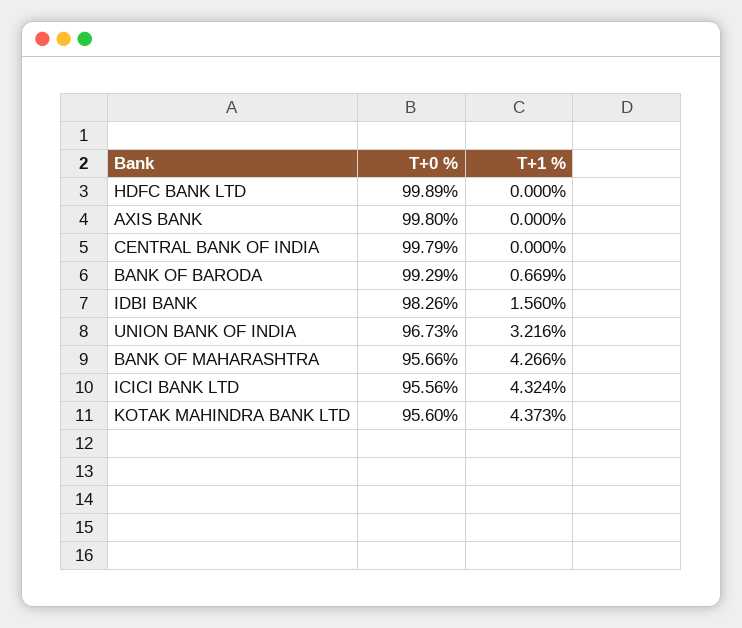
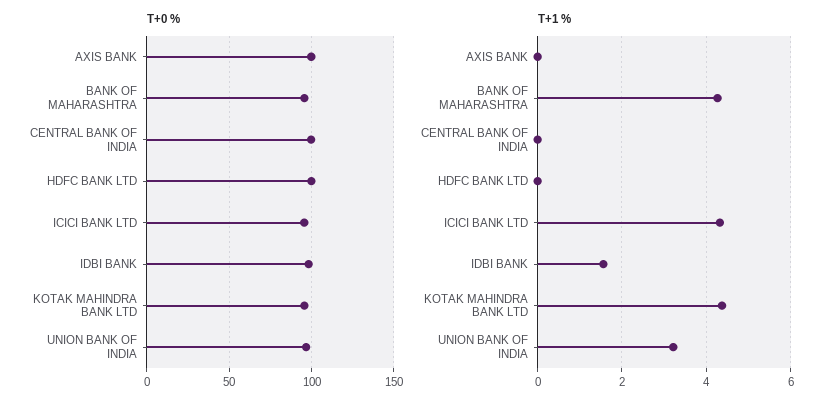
T+0 %, BANK OF BARODA: 99.29 -> none
T+1 %, BANK OF BARODA: 0.669 -> none

